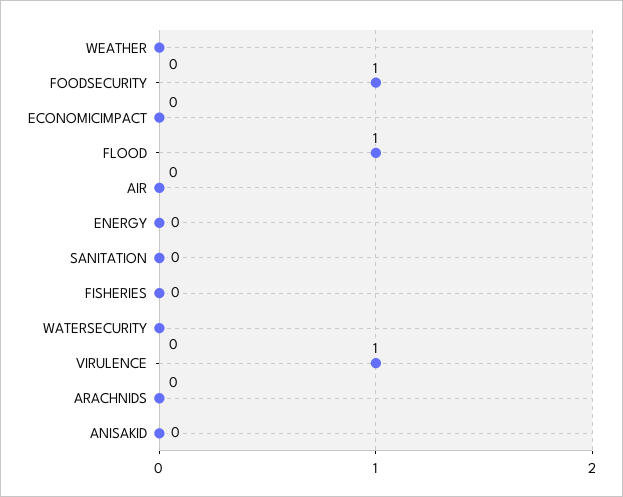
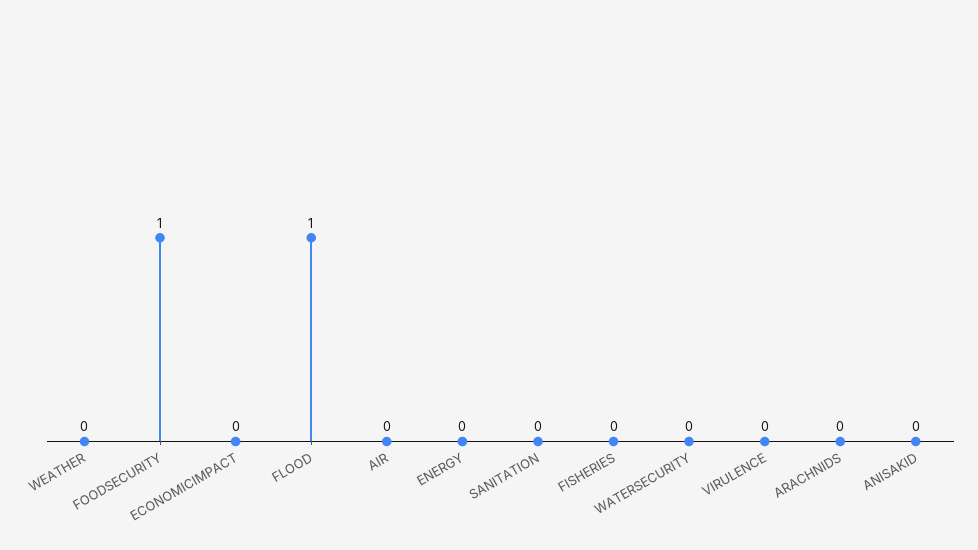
VIRULENCE: 1 -> 0

